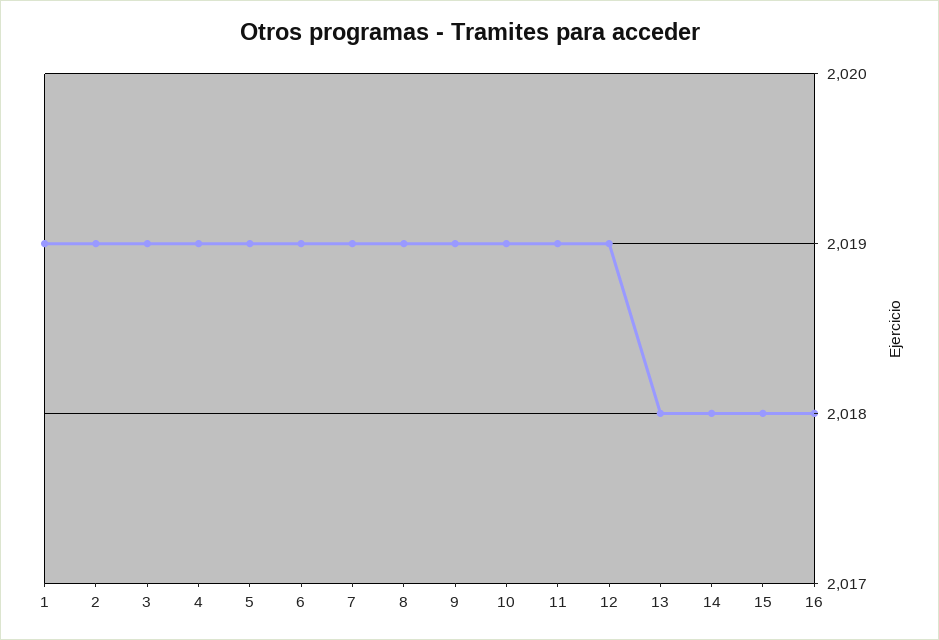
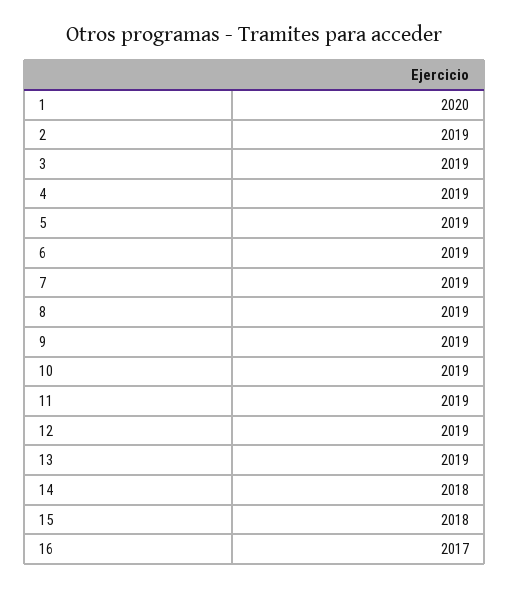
1: 2019 -> 2020
13: 2018 -> 2019
16: 2018 -> 2017

